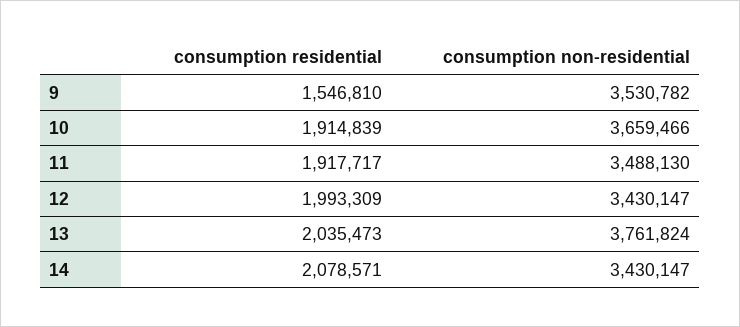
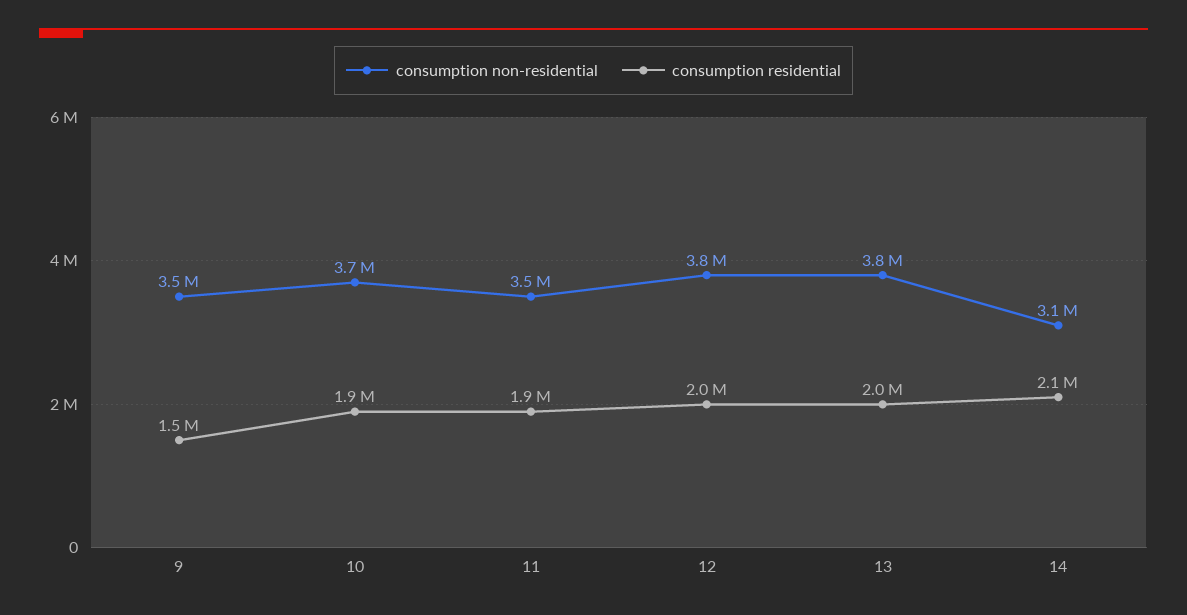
consumption non-residential, 12: 3430147 -> 3800000
consumption non-residential, 14: 3430147 -> 3100000

